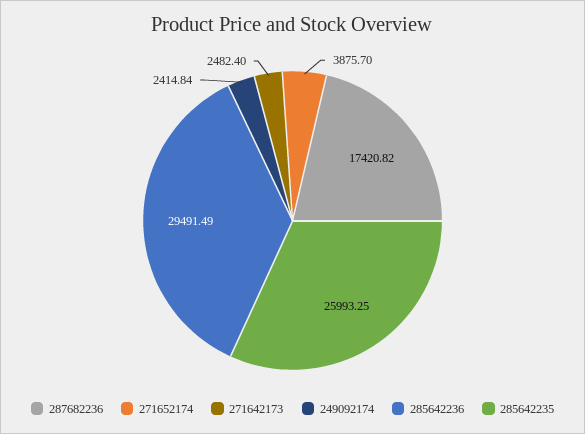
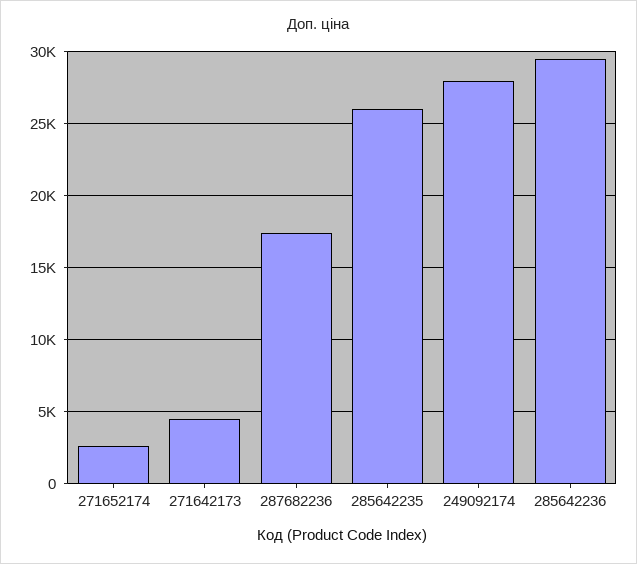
271652174: 3875.7 -> 2500
271642173: 2482.4 -> 4500
249092174: 2414.84 -> 28000

